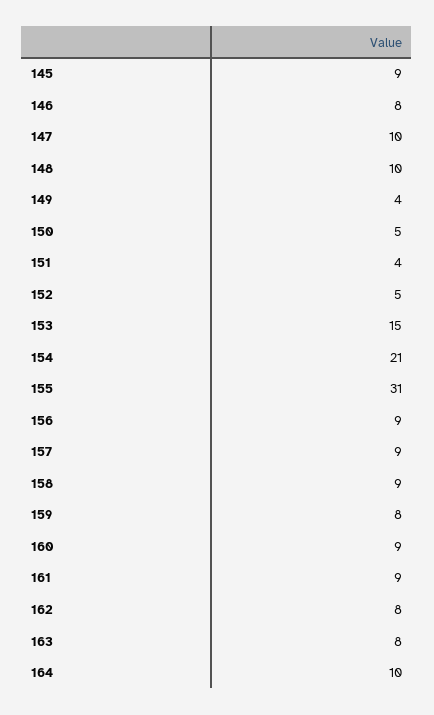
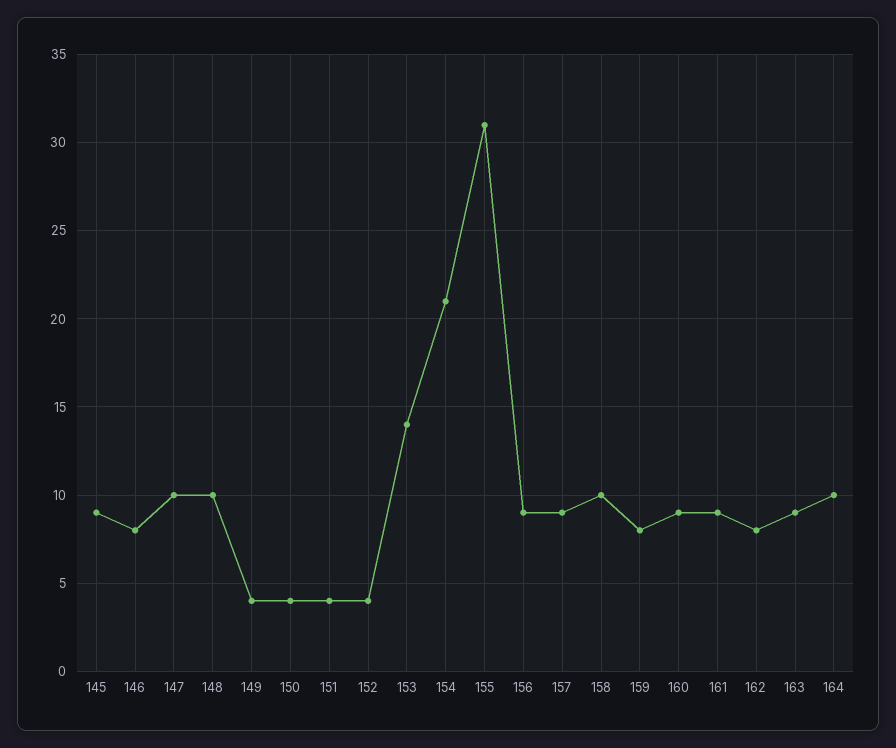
150: 5 -> 4
152: 5 -> 4
153: 15 -> 14
158: 9 -> 10
163: 8 -> 9

